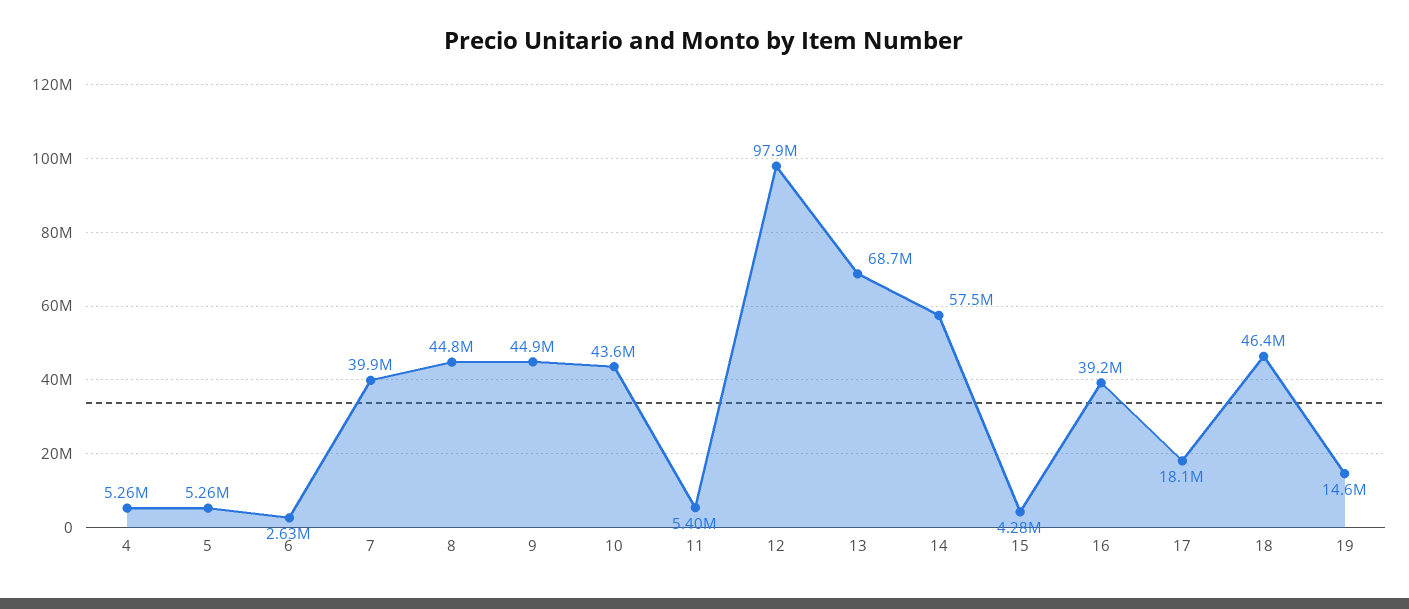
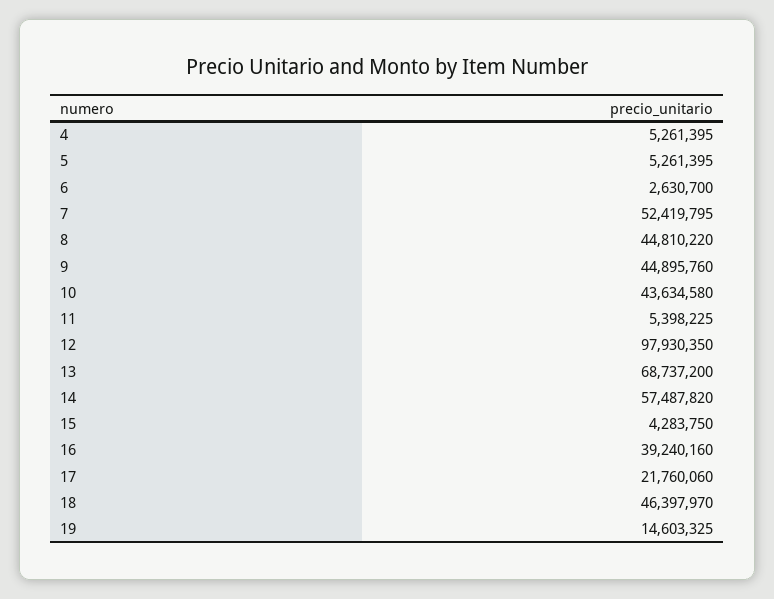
7: 39900000 -> 52419795
17: 18100000 -> 21760060

